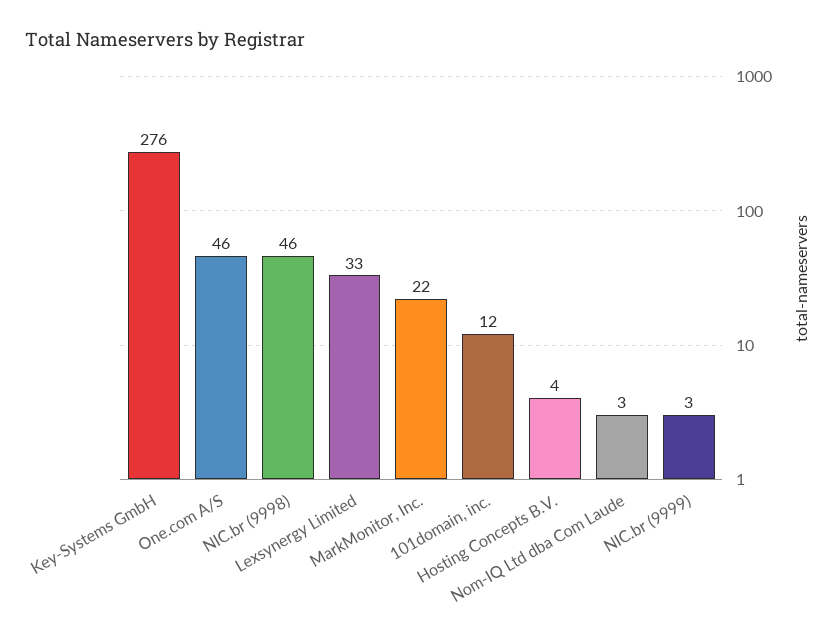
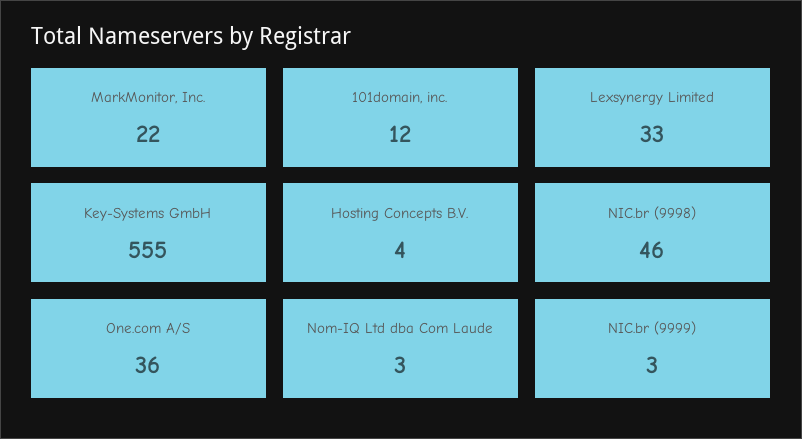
Key-Systems GmbH: 276 -> 555
One.com A/S: 46 -> 36

